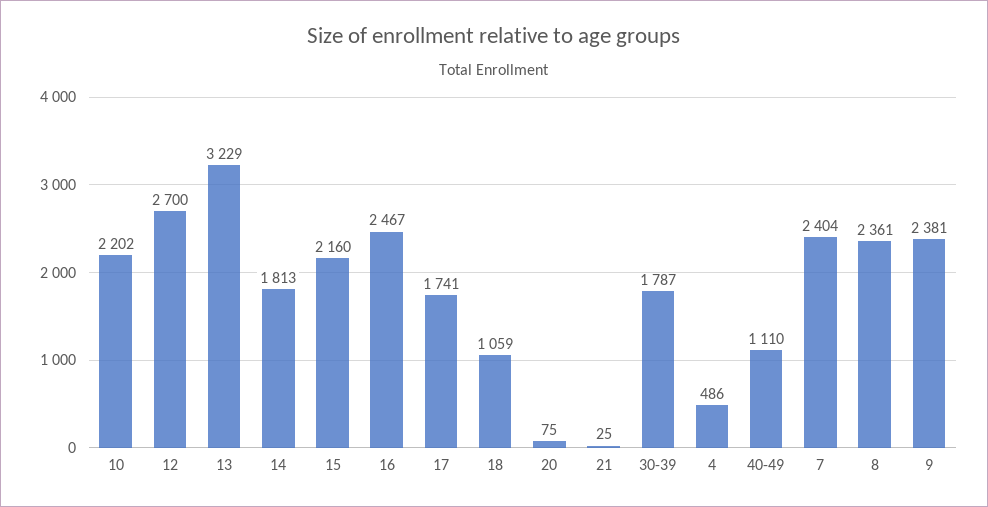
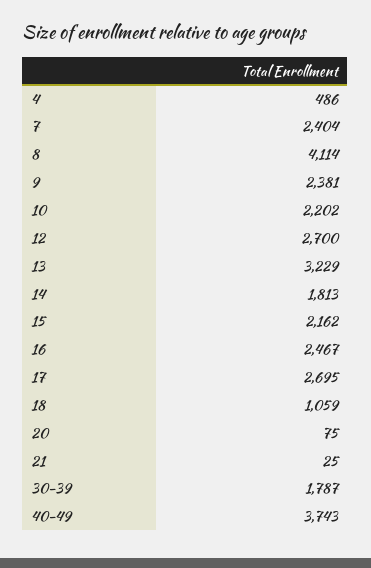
15: 2160 -> 2162
17: 1741 -> 2695
40-49: 1110 -> 3743
8: 2361 -> 4114

